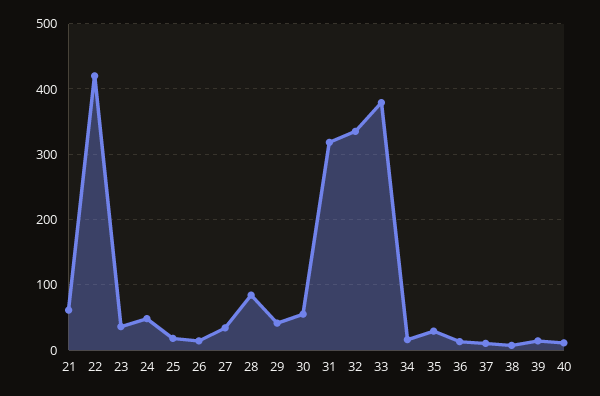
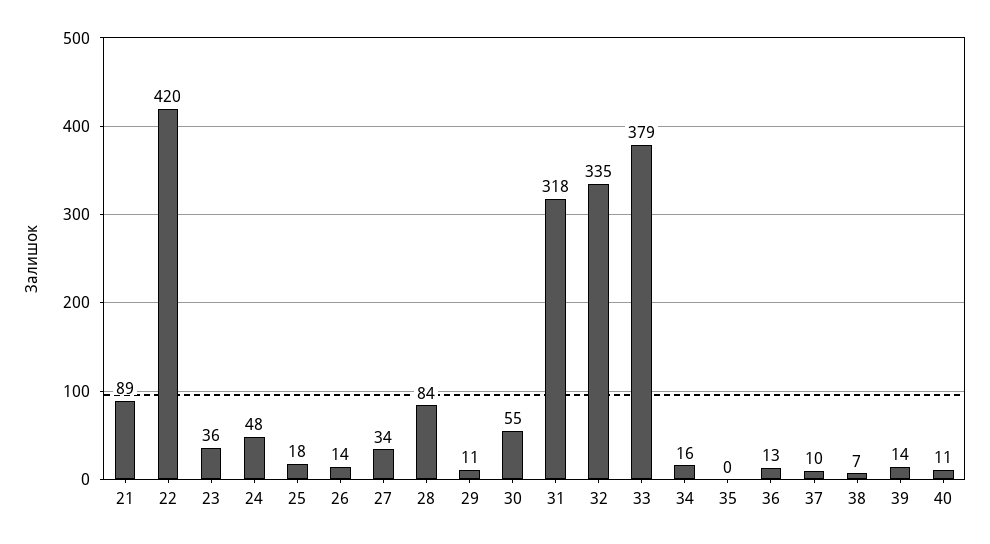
21: 60 -> 89
29: 40 -> 11
35: 30 -> 0

